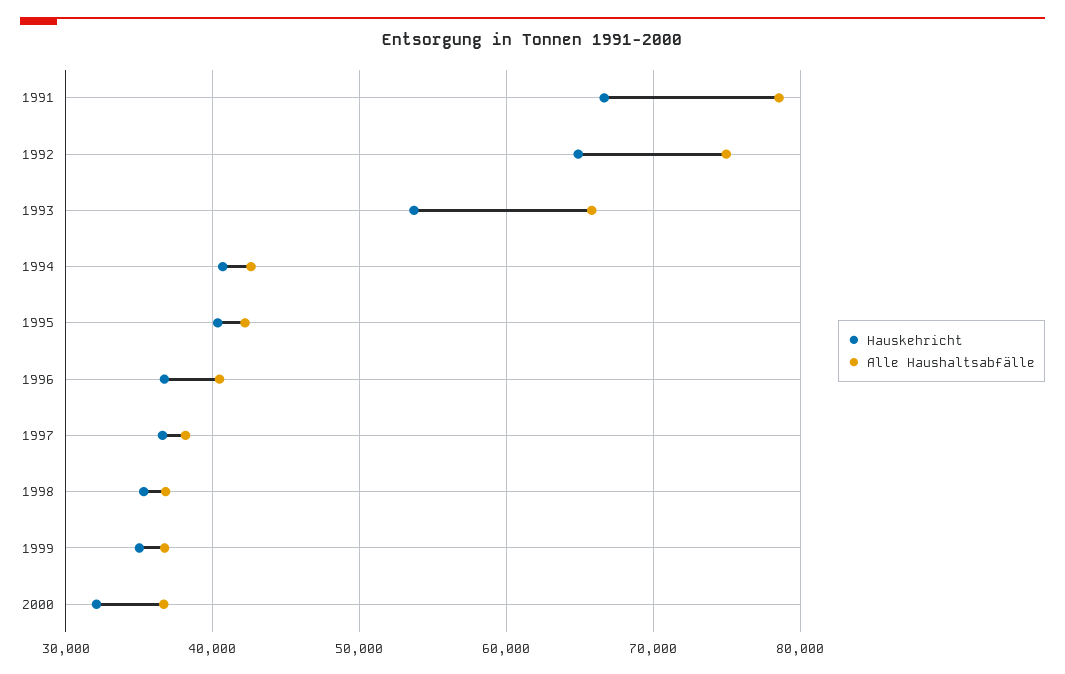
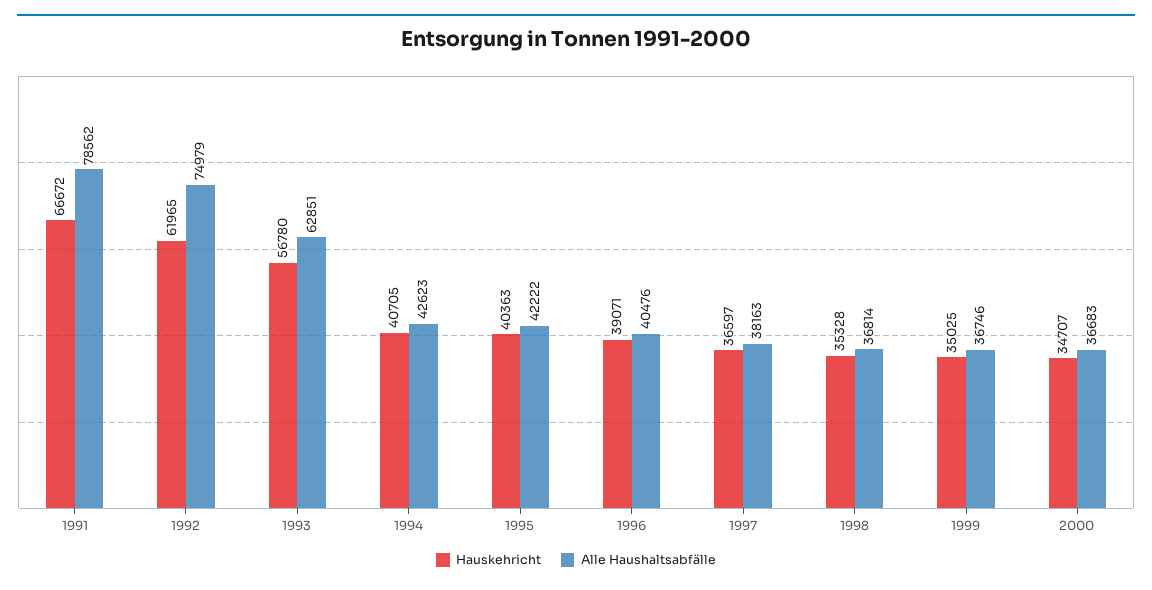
Hauskehricht, 1992: 65000 -> 61965
Hauskehricht, 1993: 54000 -> 56780
Alle Haushaltsabfälle, 1993: 66000 -> 62851
Hauskehricht, 1996: 37000 -> 39071
Hauskehricht, 2000: 32000 -> 34707

